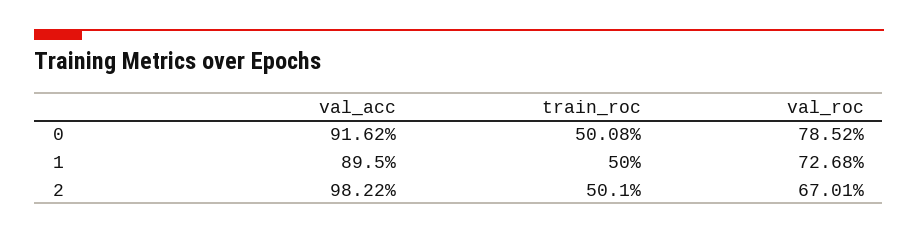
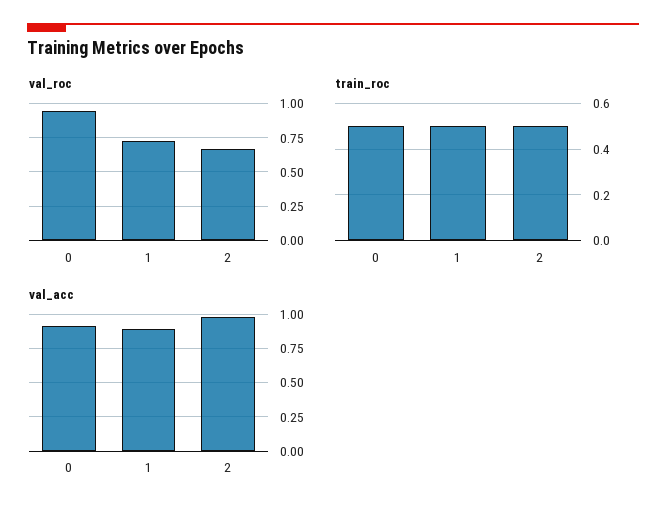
val_roc, 0: 0.7852 -> 0.95

